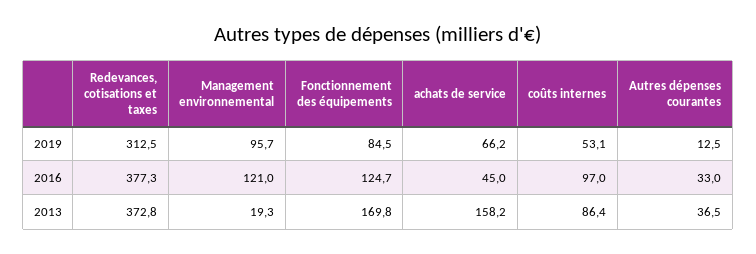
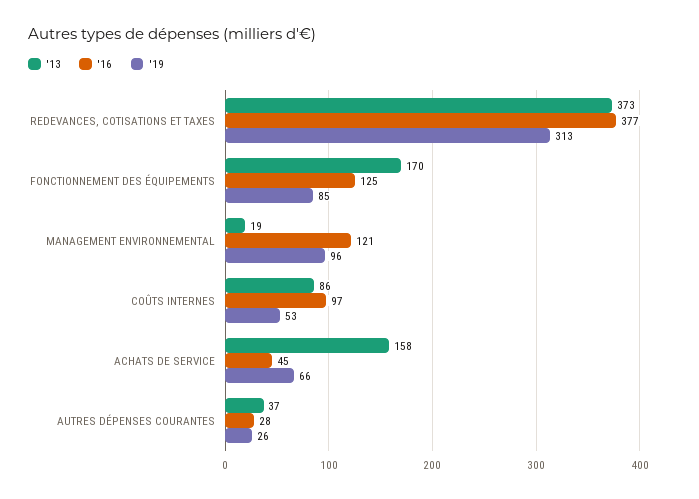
2019, Autres dépenses courantes: 12.5 -> 26
2016, Autres dépenses courantes: 33 -> 28

